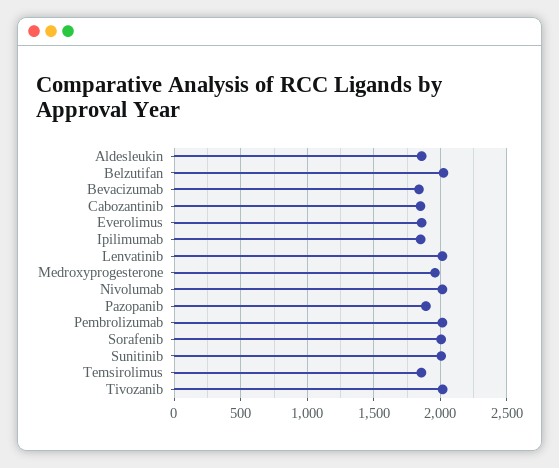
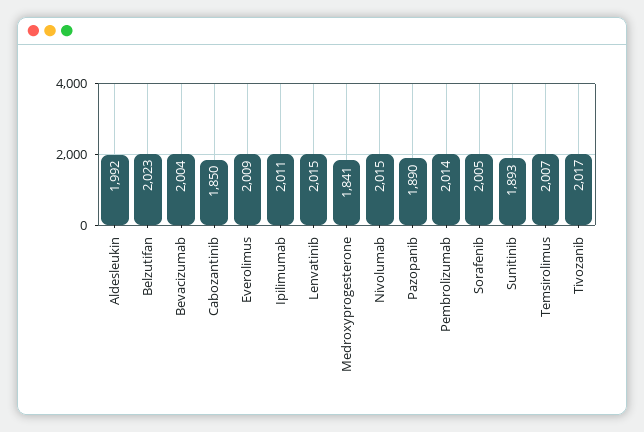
Aldesleukin: 1850 -> 1992
Bevacizumab: 1850 -> 2004
Everolimus: 1850 -> 2009
Ipilimumab: 1850 -> 2011
Medroxyprogesterone: 1950 -> 1841
Sunitinib: 2000 -> 1893
Temsirolimus: 1850 -> 2007

